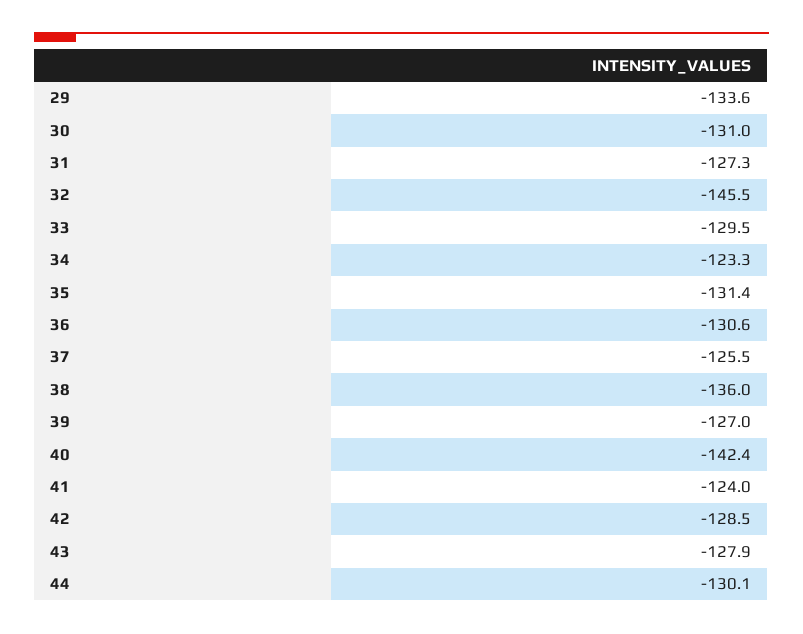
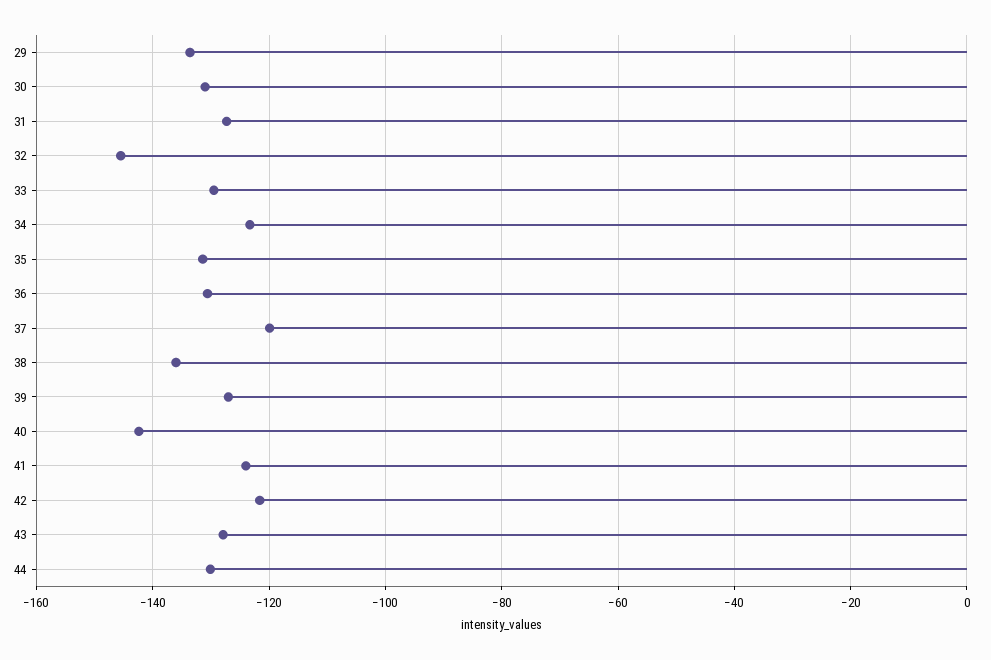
37: -125.5 -> -120
42: -128.5 -> -122

